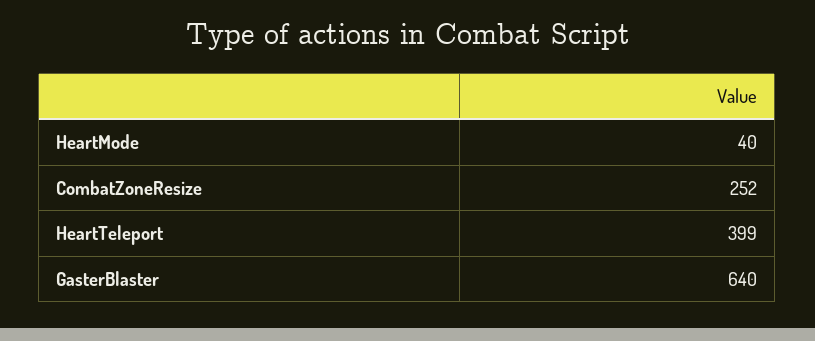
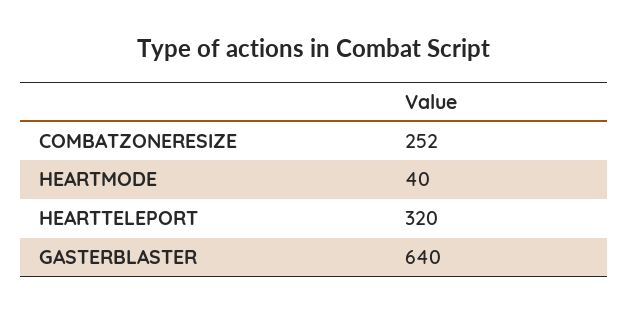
HeartTeleport: 399 -> 320

